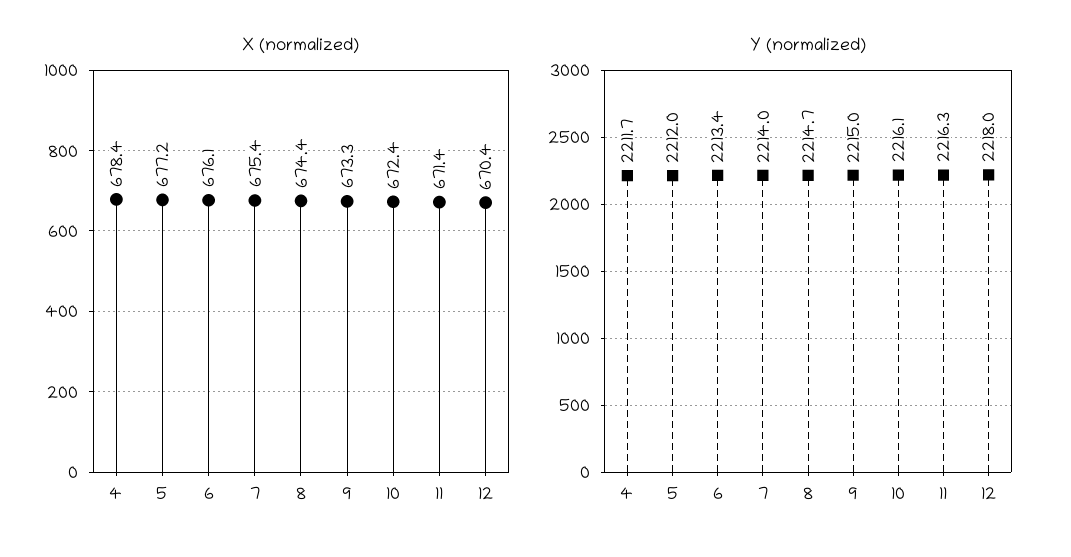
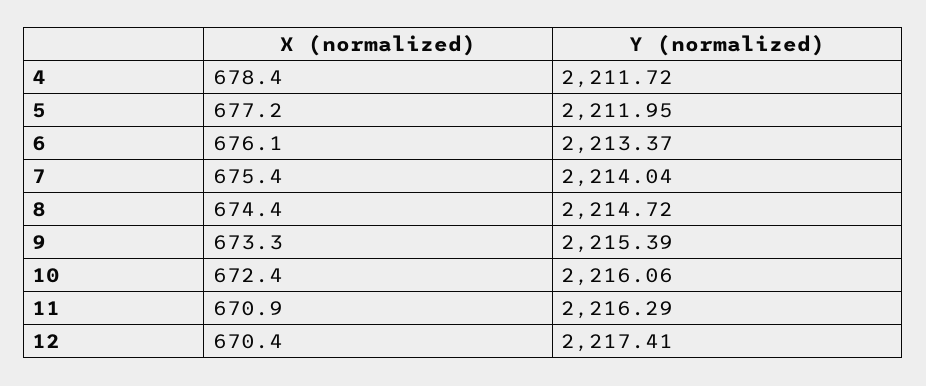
X (normalized), 11: 671.4 -> 670.9
Y (normalized), 9: 2215 -> 2215.39
Y (normalized), 12: 2218 -> 2217.41

